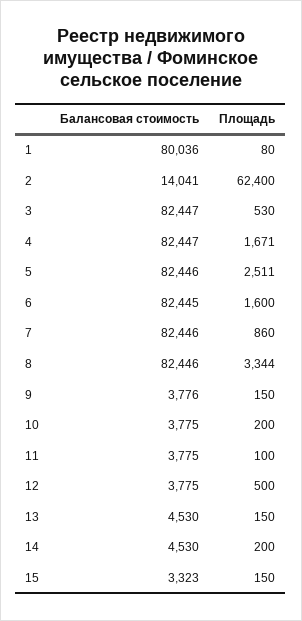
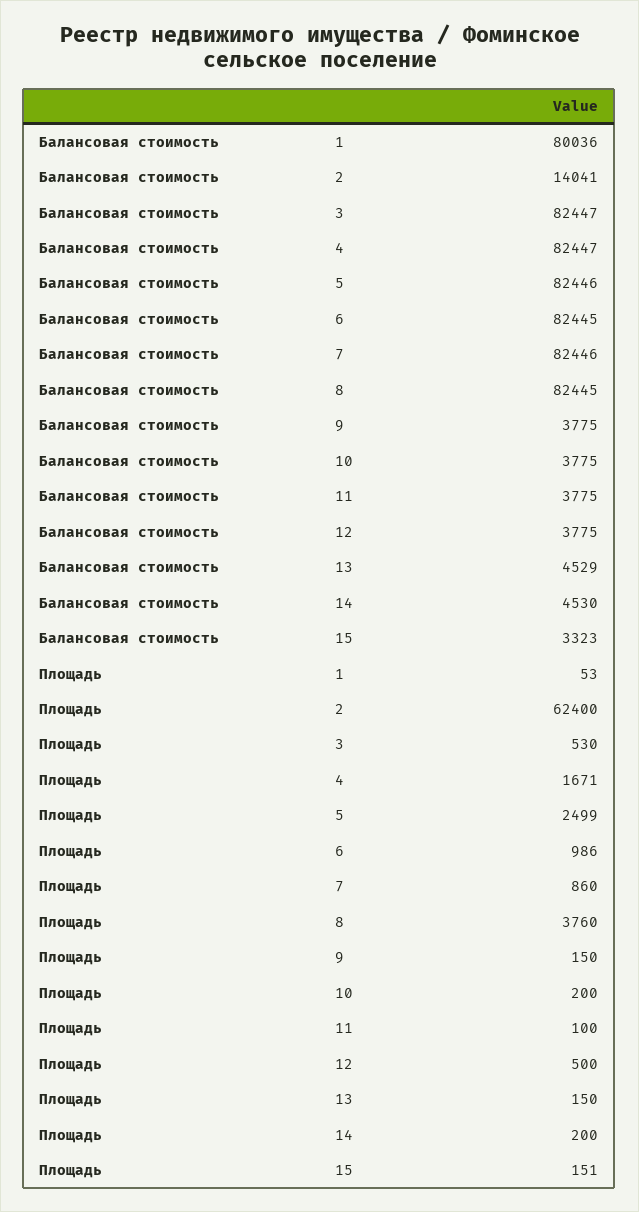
Площадь, 1: 80 -> 53
Площадь, 5: 2511 -> 2499
Площадь, 6: 1600 -> 986
Балансовая стоимость, 8: 82446 -> 82445
Площадь, 8: 3344 -> 3760
Балансовая стоимость, 9: 3776 -> 3775
Балансовая стоимость, 13: 4530 -> 4529
Площадь, 15: 150 -> 151

